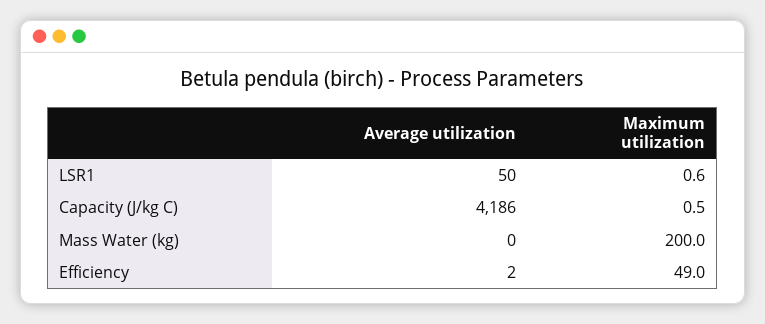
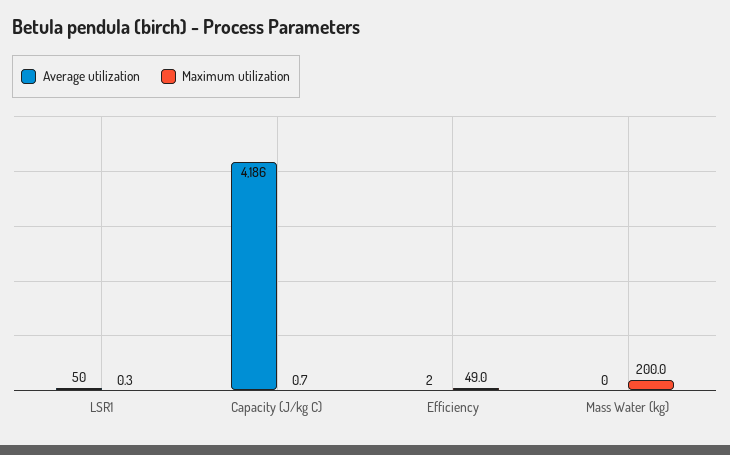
Maximum utilization, LSR1: 0.6 -> 0.3
Maximum utilization, Capacity (J/kg C): 0.5 -> 0.7

